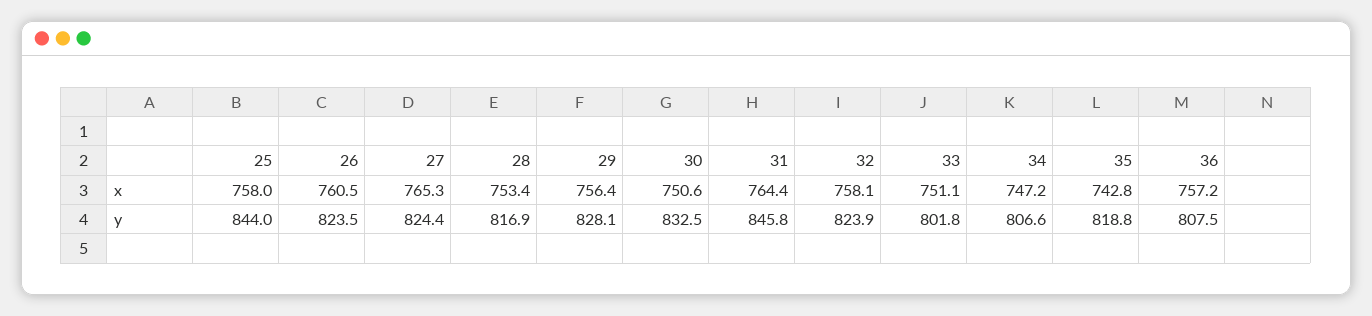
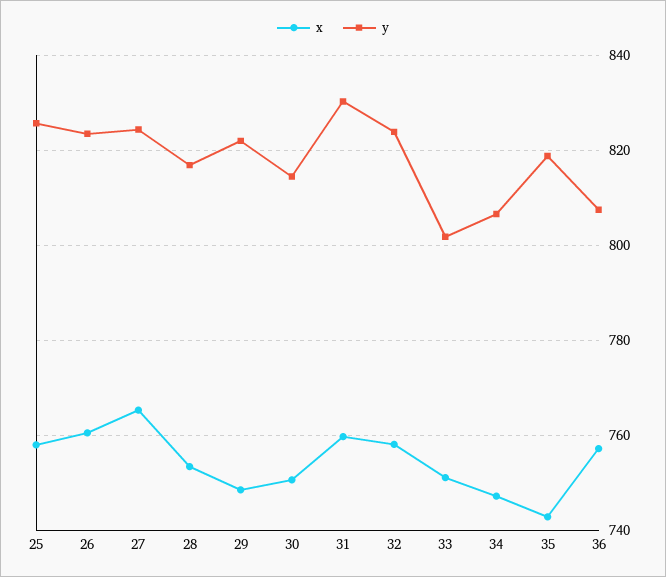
x, 29: 756.4 -> 748
x, 31: 764.4 -> 760
y, 25: 844 -> 826
y, 29: 828.1 -> 822
y, 30: 832.5 -> 814
y, 31: 845.8 -> 830

